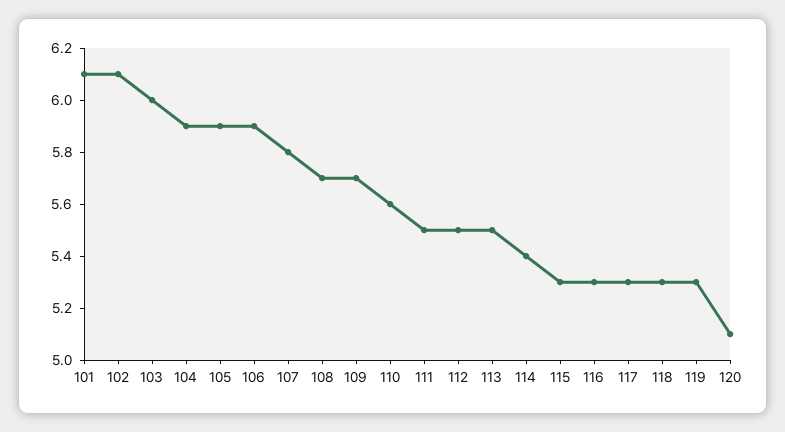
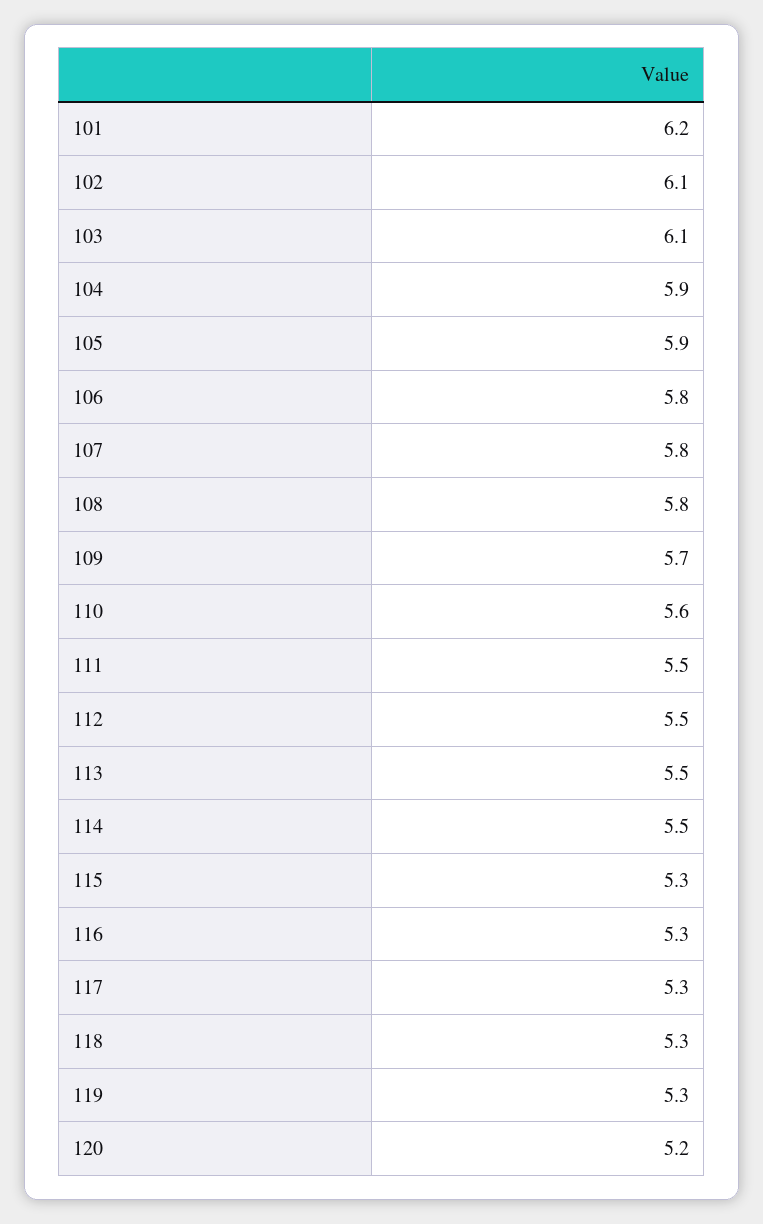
101: 6.1 -> 6.2
103: 6 -> 6.1
106: 5.9 -> 5.8
108: 5.7 -> 5.8
114: 5.4 -> 5.5
120: 5.1 -> 5.2

